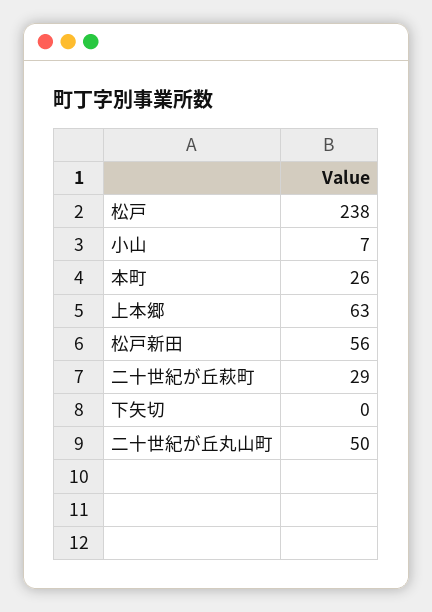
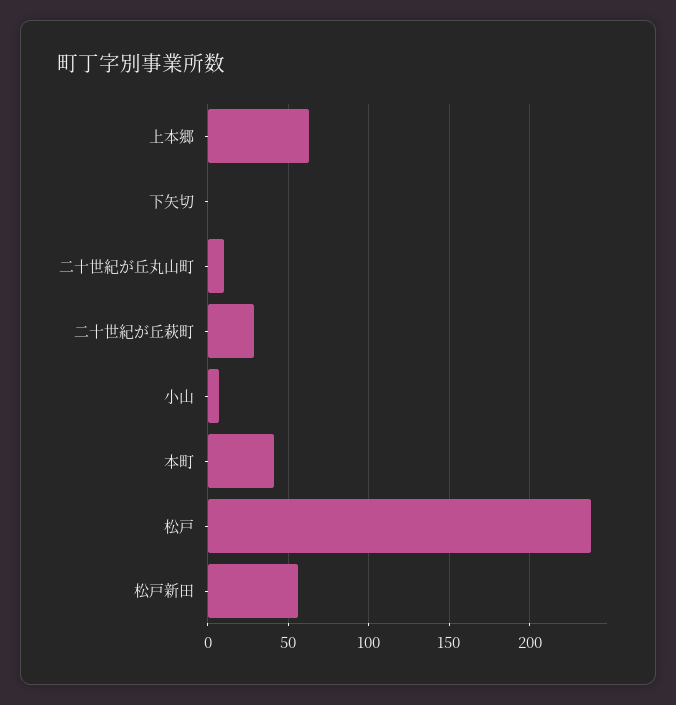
本町: 26 -> 40
二十世紀が丘丸山町: 50 -> 10

